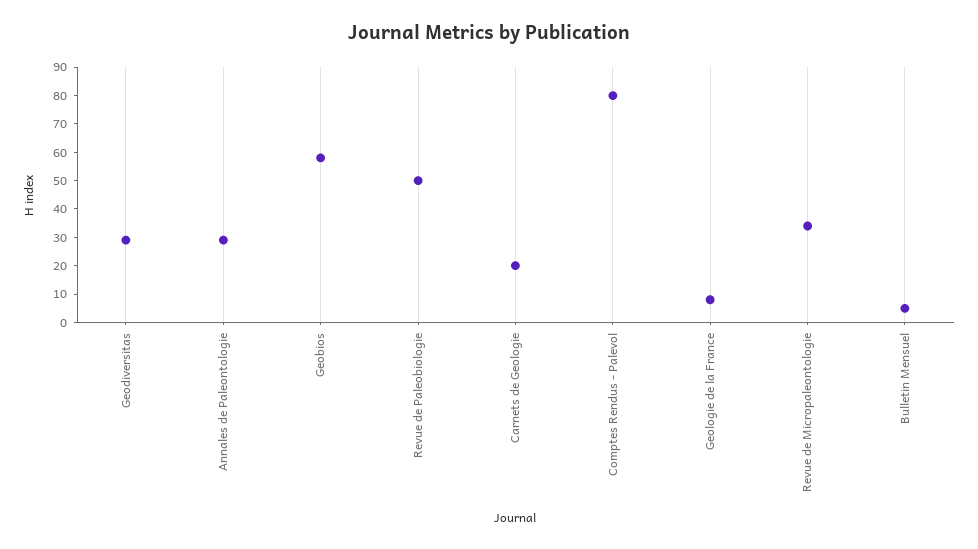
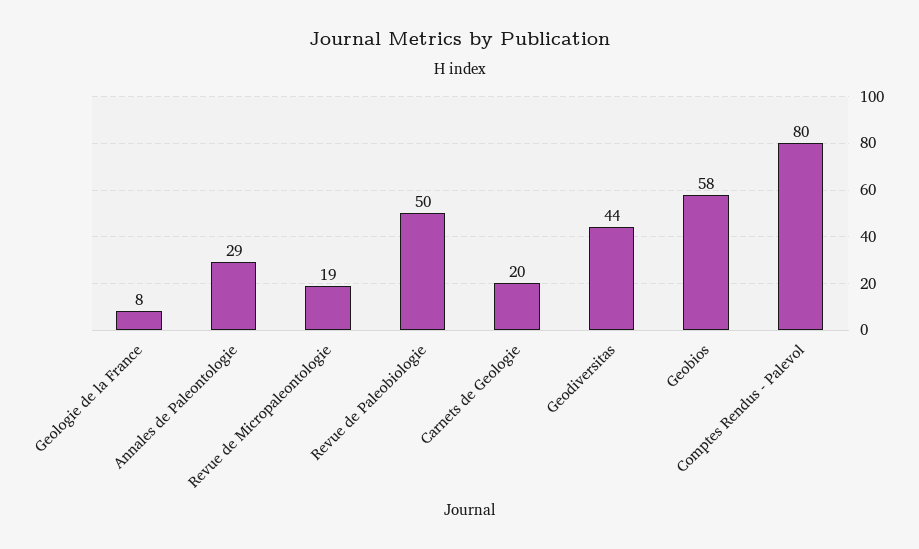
Geodiversitas: 30 -> 44
Revue de Micropaleontologie: 35 -> 19
Bulletin Mensuel: 5 -> none

